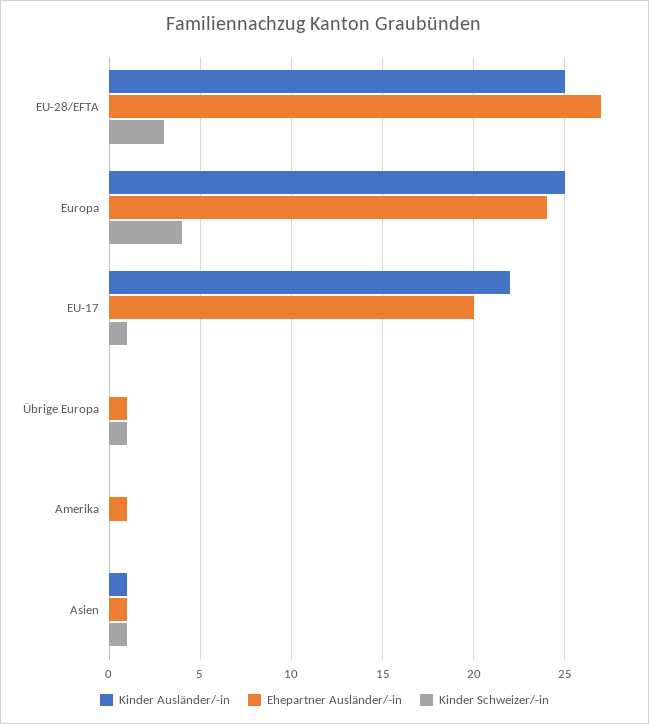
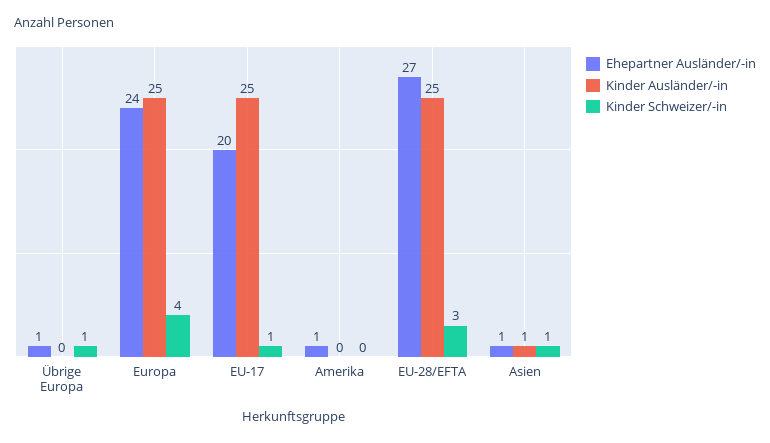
Kinder Ausländer/-in, EU-17: 22 -> 25

